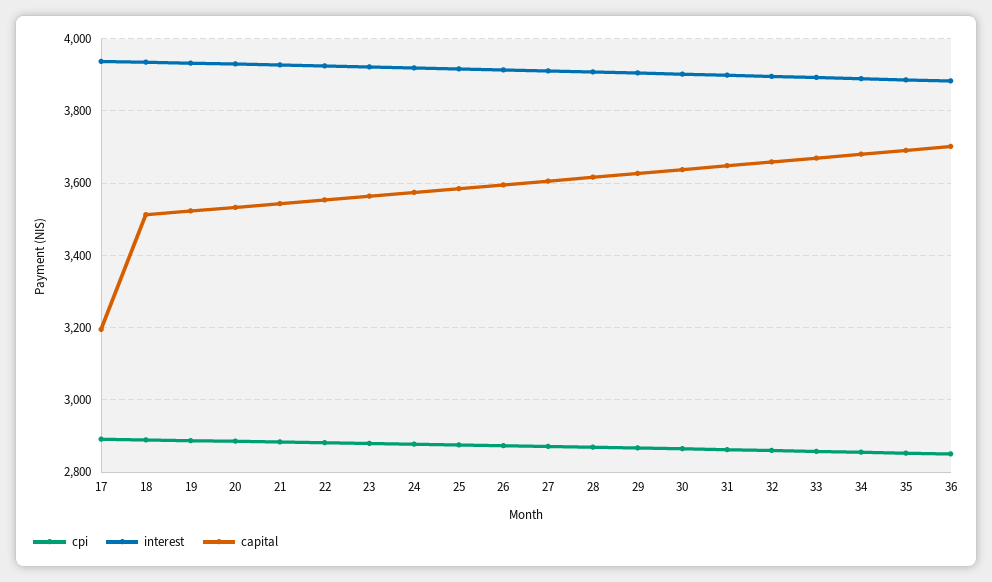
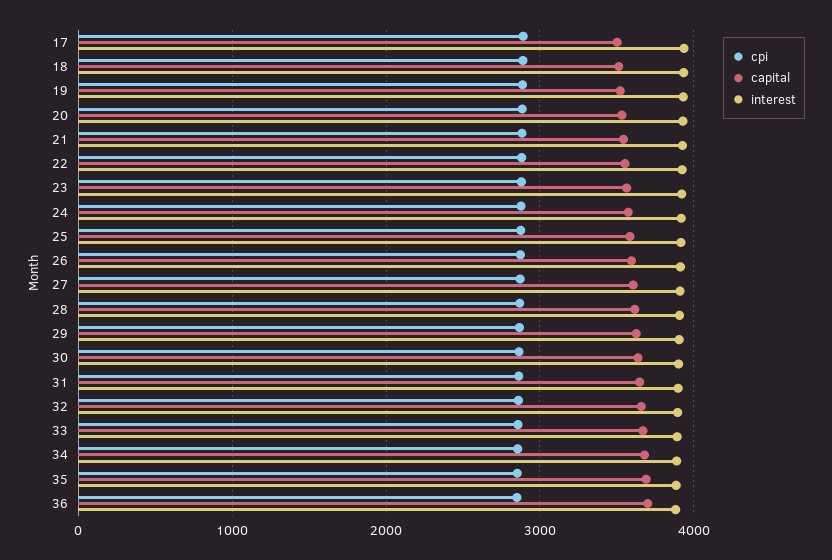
capital, 17: 3200 -> 3500

